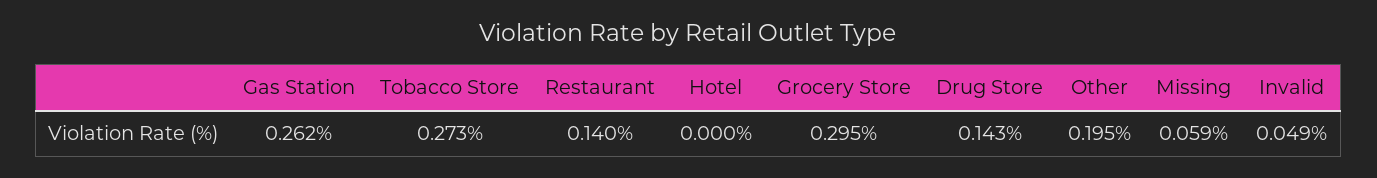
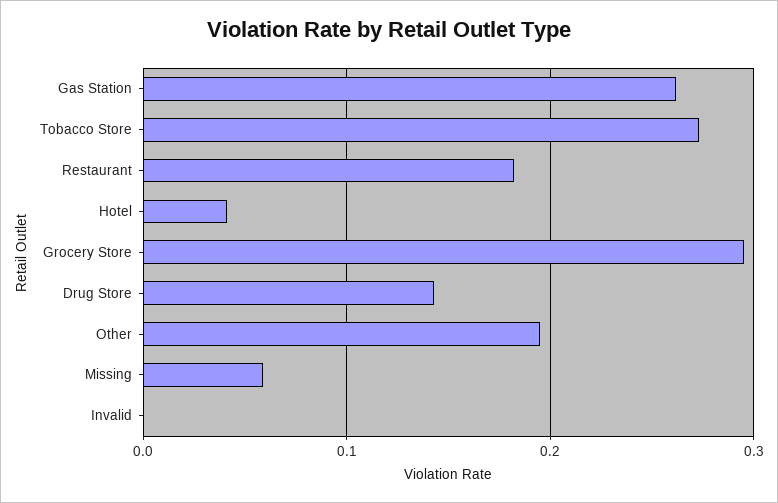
Restaurant: 0.14 -> 0.18
Hotel: 0 -> 0.04
Invalid: 0.049 -> 0

